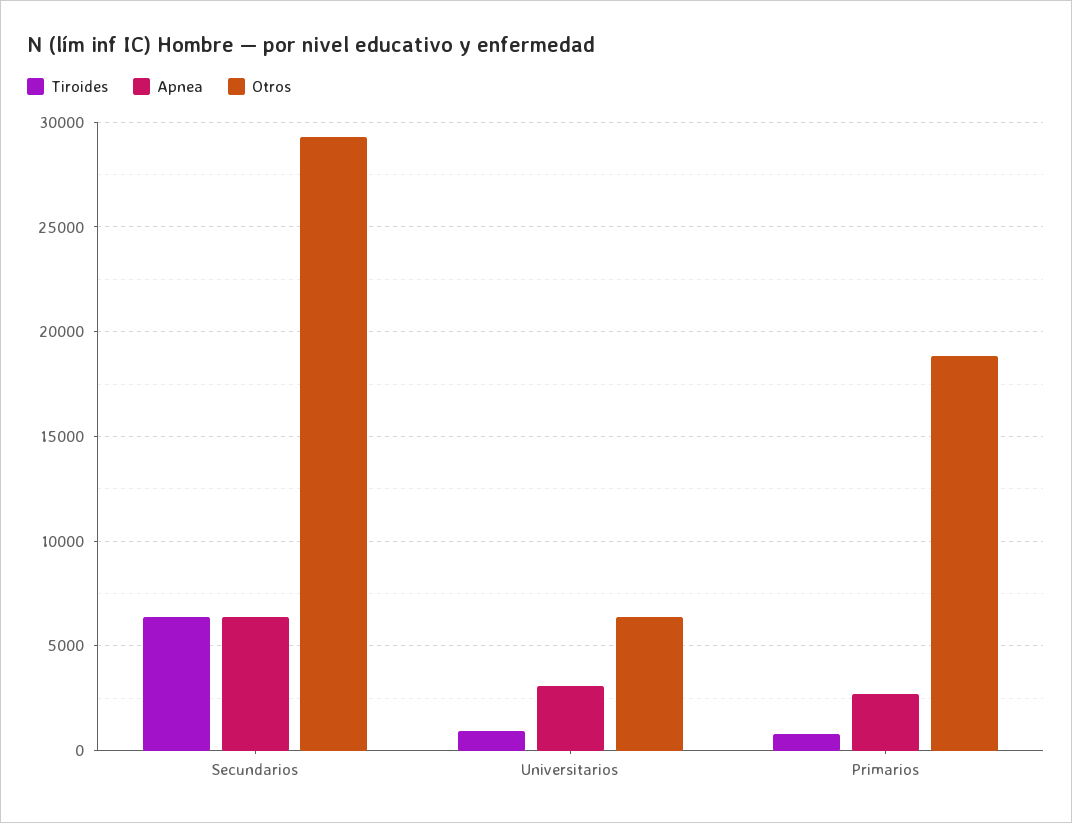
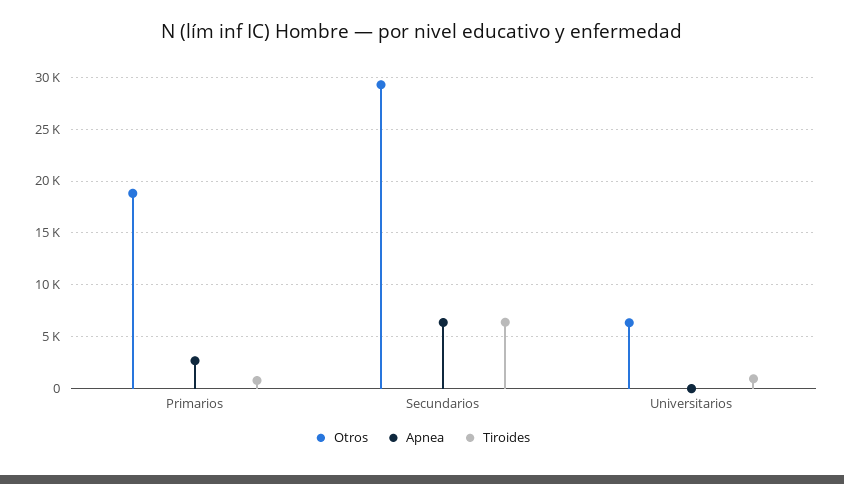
Apnea, Universitarios: 3000 -> 0

